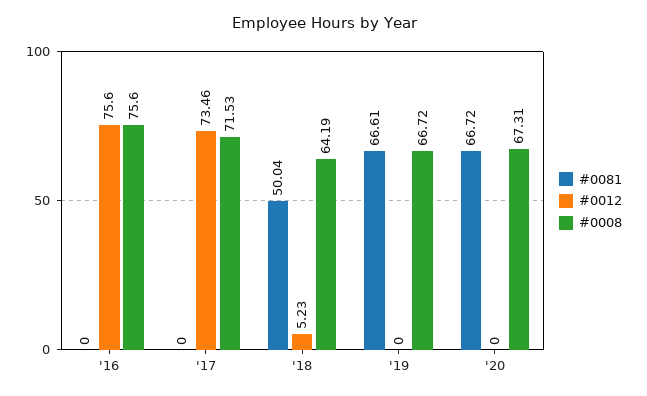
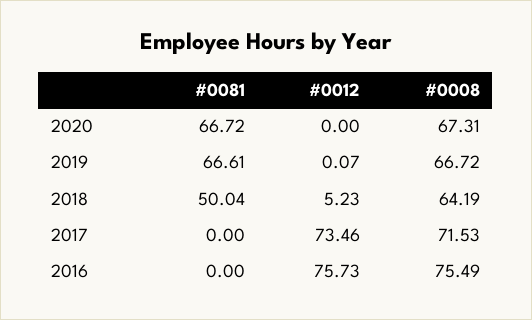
#0012, '16: 75.6 -> 75.73
#0008, '16: 75.6 -> 75.49
#0012, '19: 0 -> 0.07

